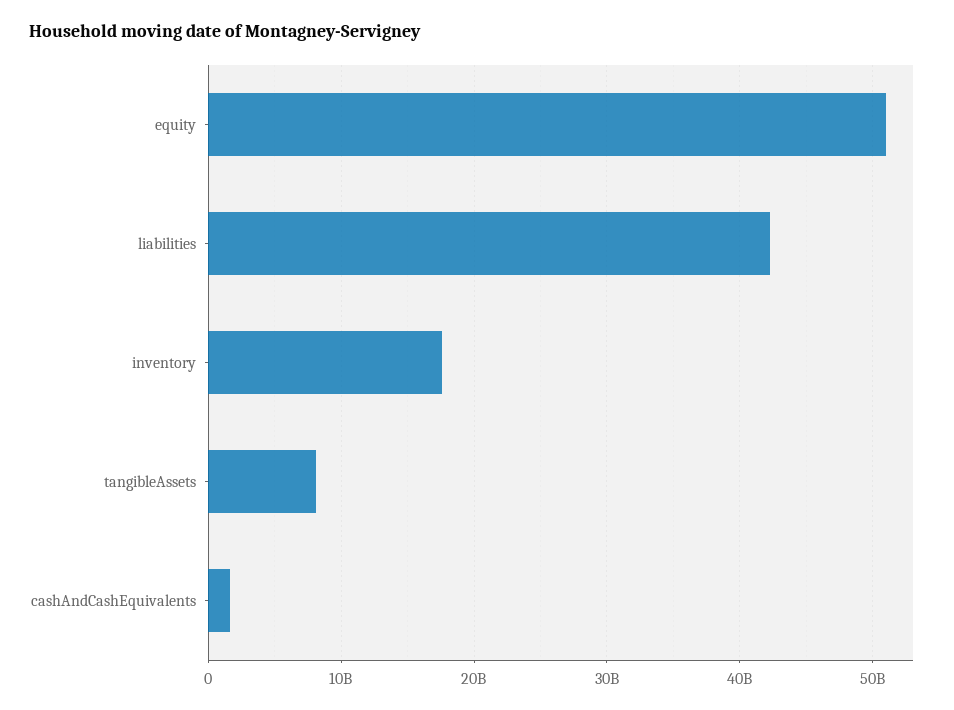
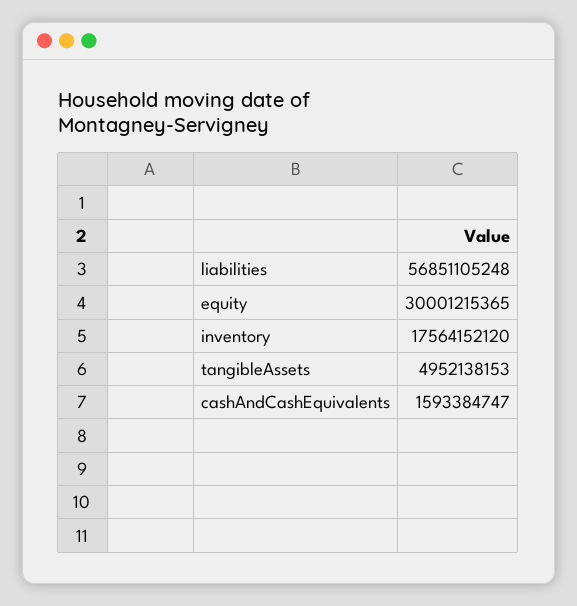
equity: 51000000000 -> 30001215365
liabilities: 42000000000 -> 56851105248
tangibleAssets: 8000000000 -> 4952138153

